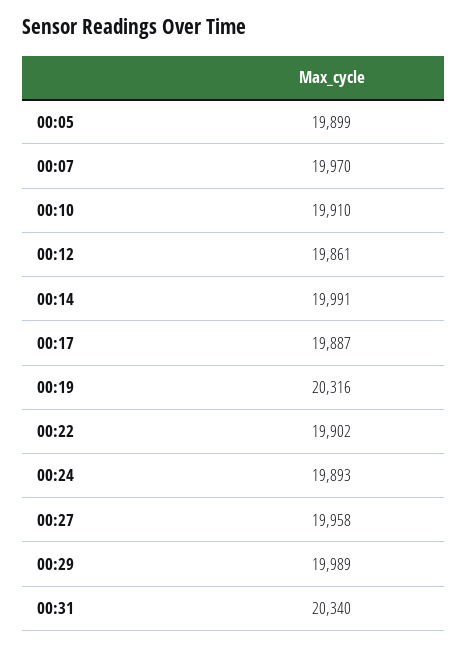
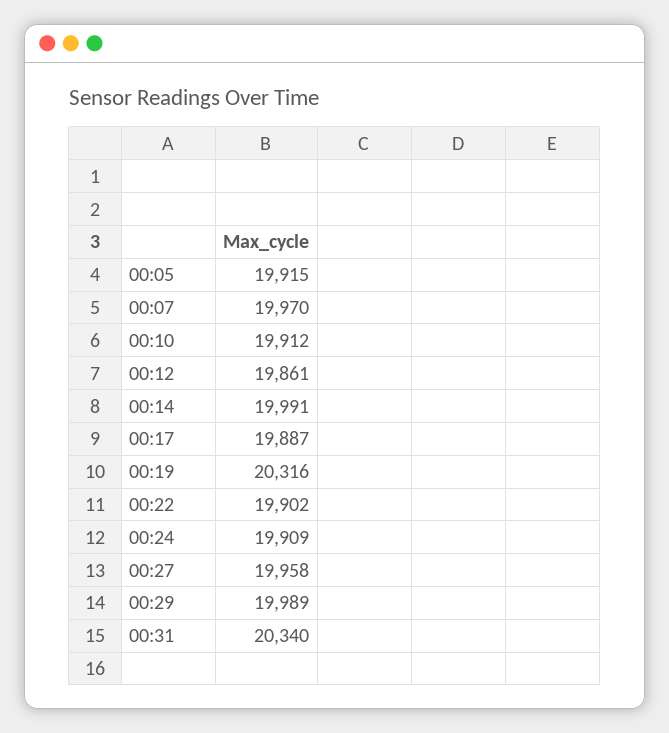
00:05: 19899 -> 19915
00:10: 19910 -> 19912
00:24: 19893 -> 19909

